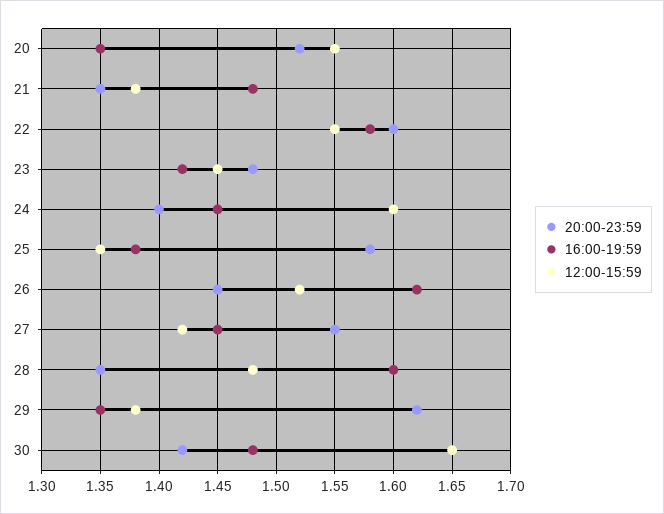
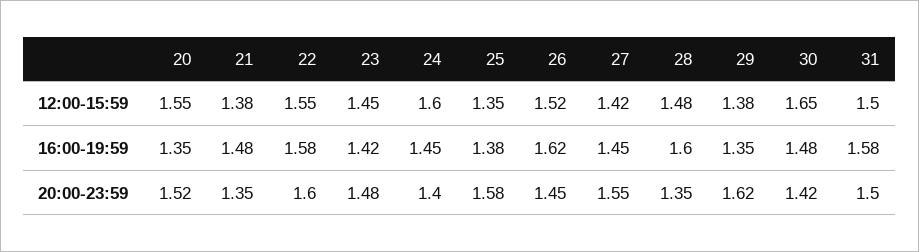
12:00-15:59, 31: none -> 1.5
16:00-19:59, 31: none -> 1.58
20:00-23:59, 31: none -> 1.5

